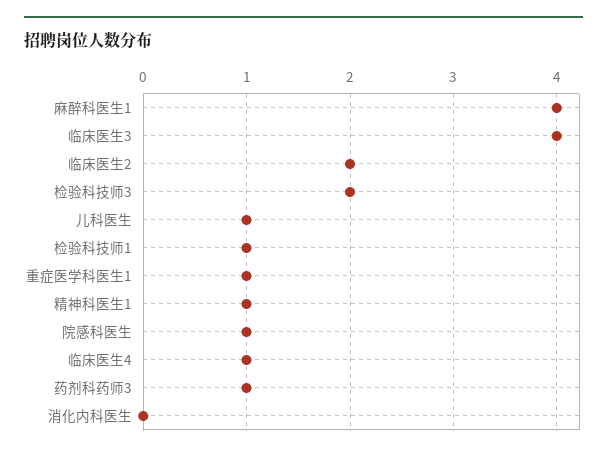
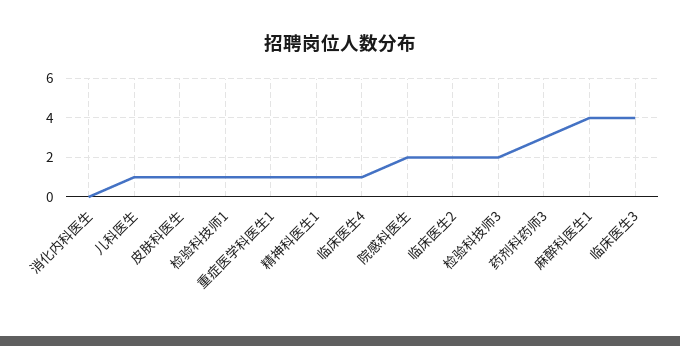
院感科医生: 1 -> 2
药剂科药师3: 1 -> 3
皮肤科医生: none -> 1

